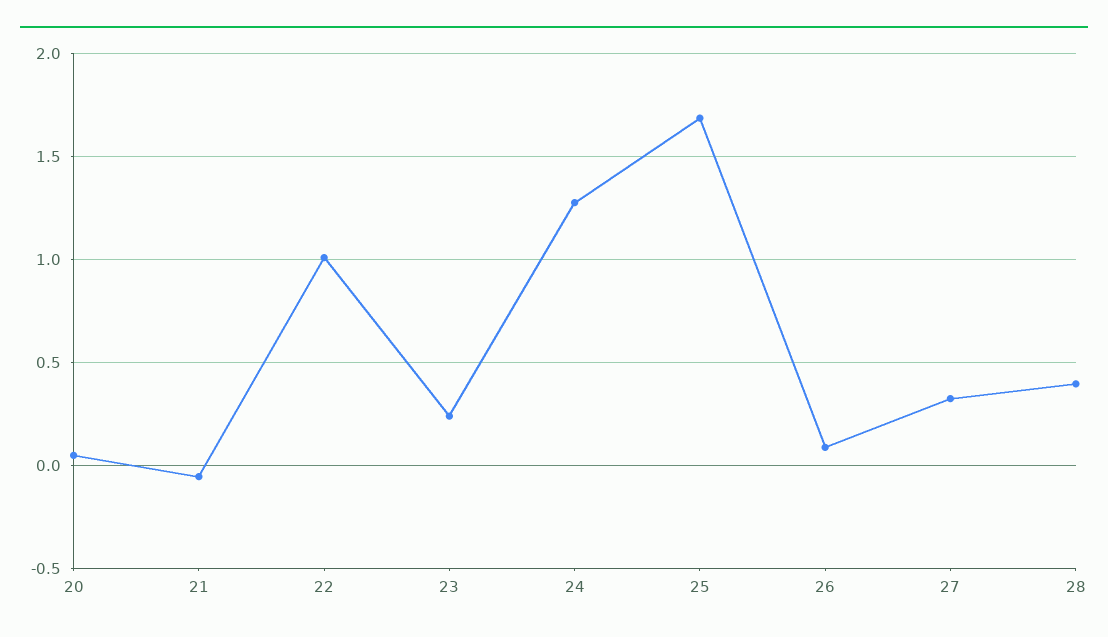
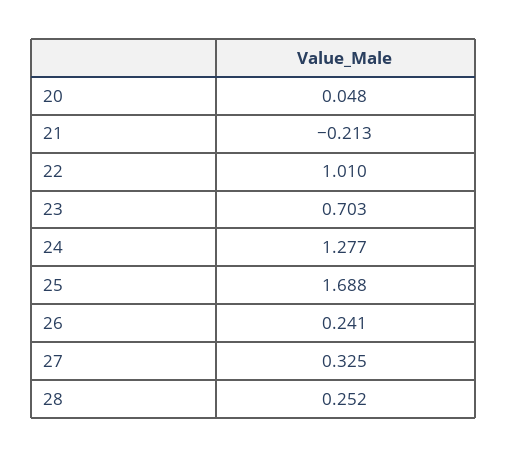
21: -0.05 -> -0.213
23: 0.25 -> 0.703
26: 0.1 -> 0.241
28: 0.4 -> 0.252

